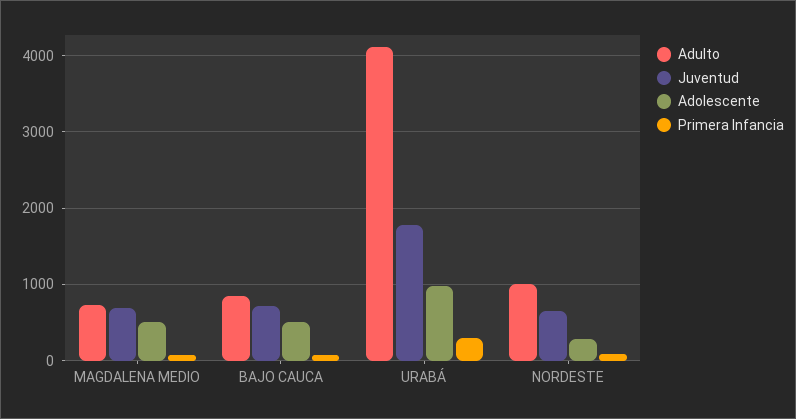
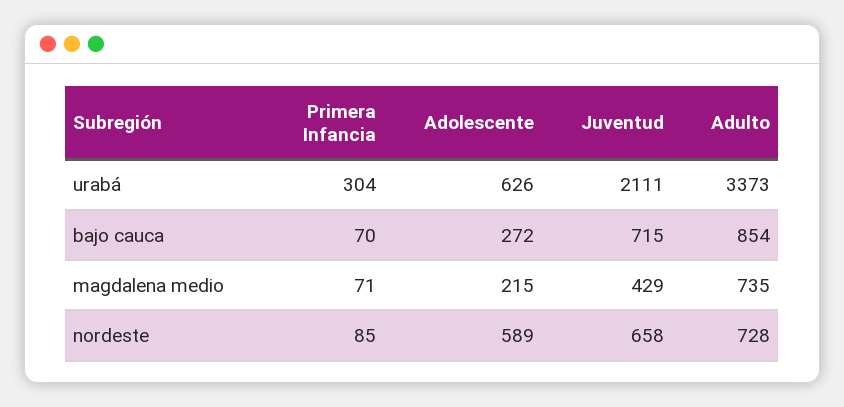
Juventud, MAGDALENA MEDIO: 700 -> 429
Adolescente, MAGDALENA MEDIO: 500 -> 215
Adolescente, BAJO CAUCA: 500 -> 272
Adulto, URABÁ: 4100 -> 3373
Juventud, URABÁ: 1800 -> 2111
Adolescente, URABÁ: 1000 -> 626
Adulto, NORDESTE: 1000 -> 728
Adolescente, NORDESTE: 300 -> 589

